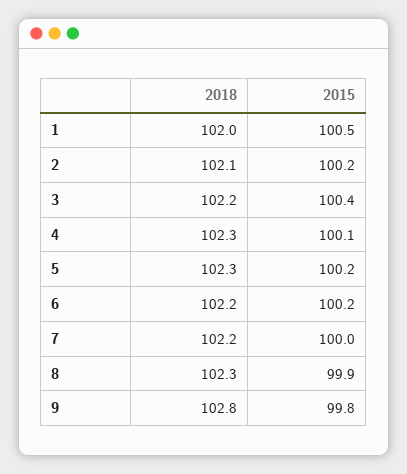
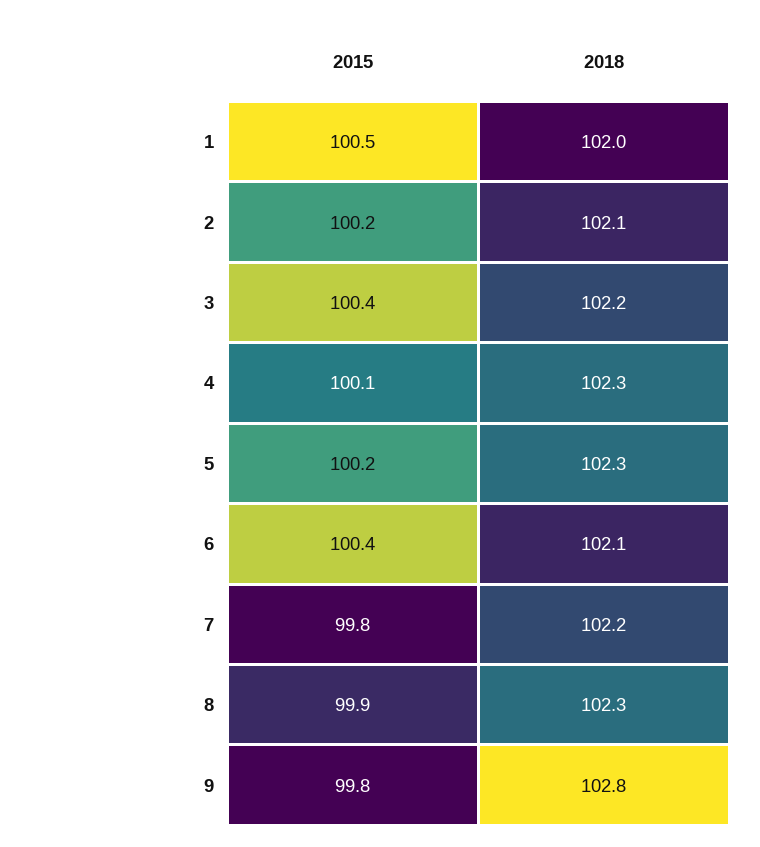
2018, 6: 102.2 -> 102.1
2015, 6: 100.2 -> 100.4
2015, 7: 100 -> 99.8

